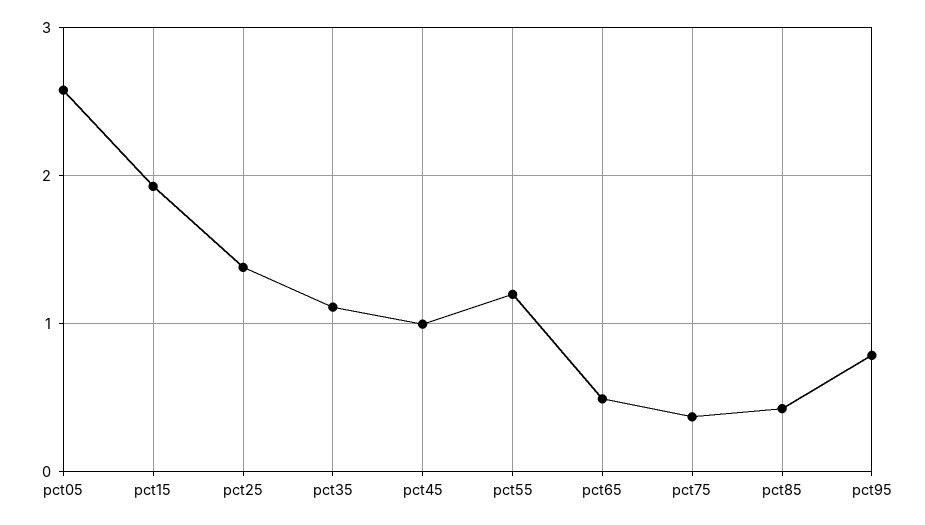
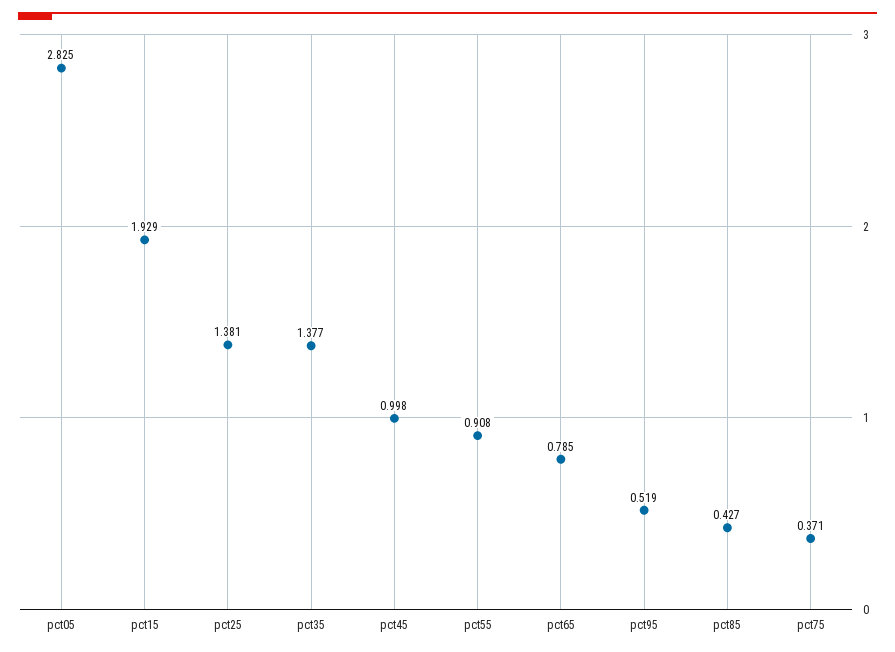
pct05: 2.6 -> 2.825
pct35: 1.1 -> 1.377
pct55: 1.2 -> 0.908
pct65: 0.5 -> 0.785
pct95: 0.8 -> 0.519

